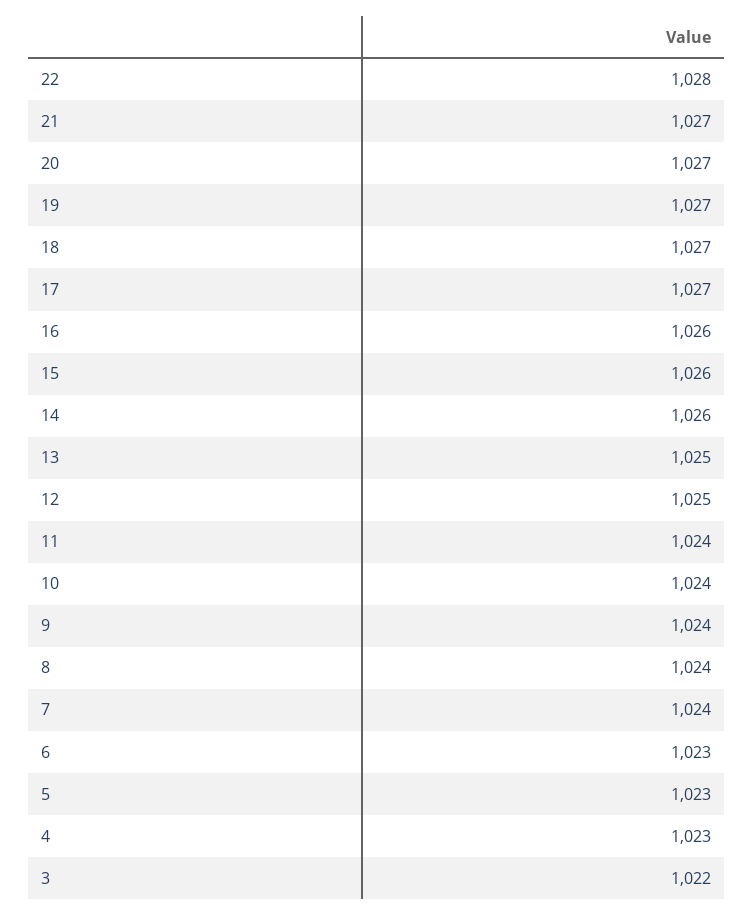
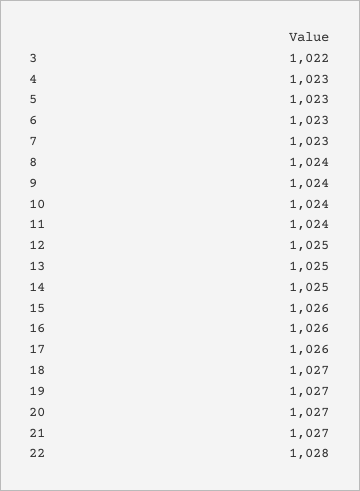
17: 1027 -> 1026
14: 1026 -> 1025
7: 1024 -> 1023

